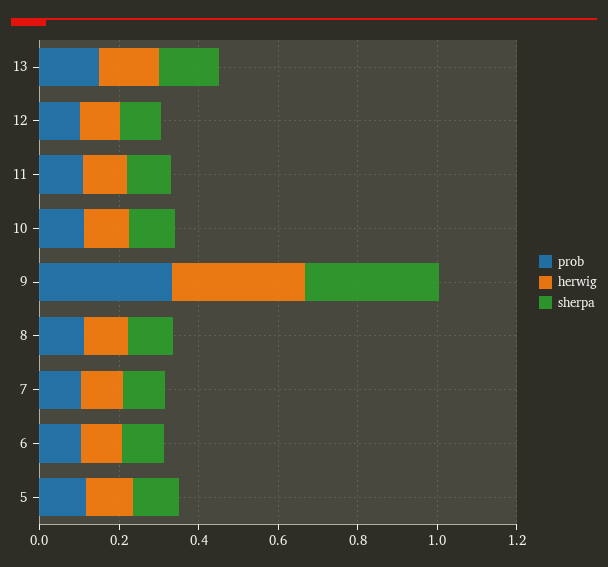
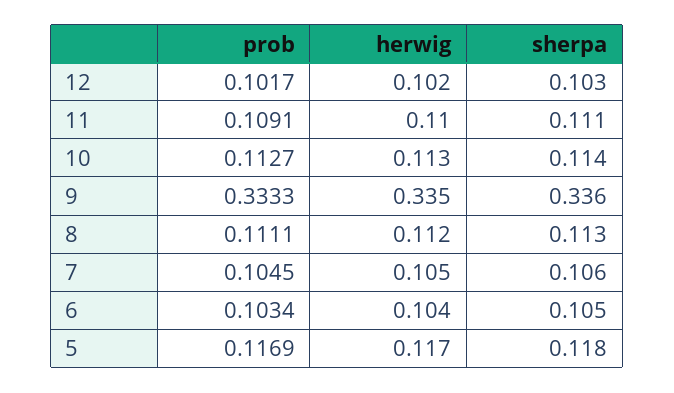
prob, 13: 0.15 -> none
herwig, 13: 0.15 -> none
sherpa, 13: 0.15 -> none

